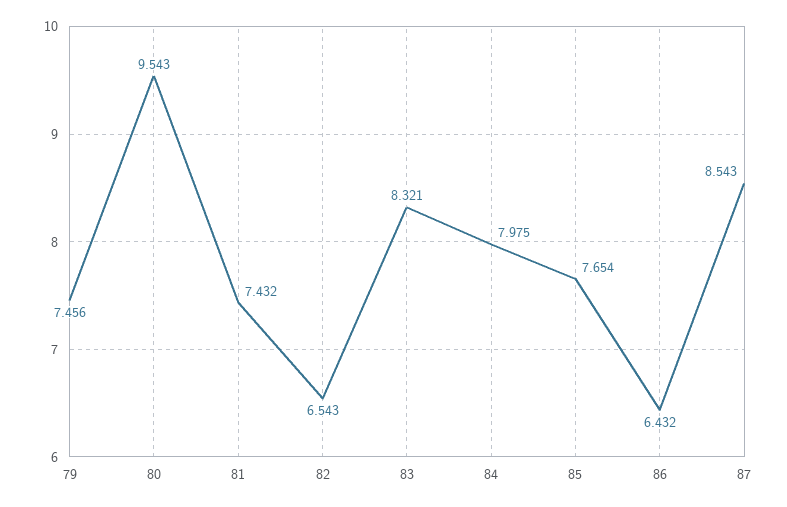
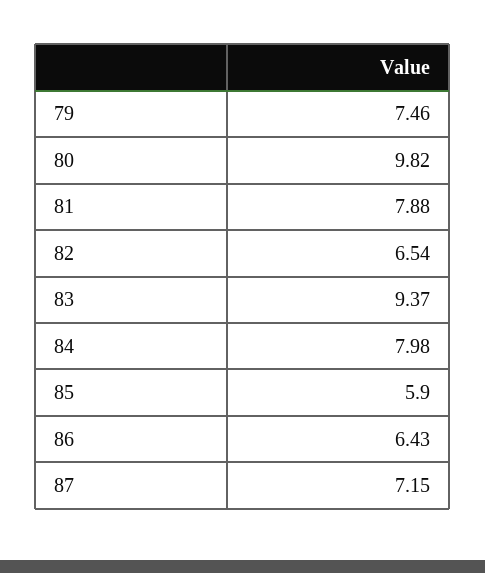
80: 9.543 -> 9.82
81: 7.432 -> 7.88
83: 8.321 -> 9.37
85: 7.654 -> 5.9
87: 8.543 -> 7.15

